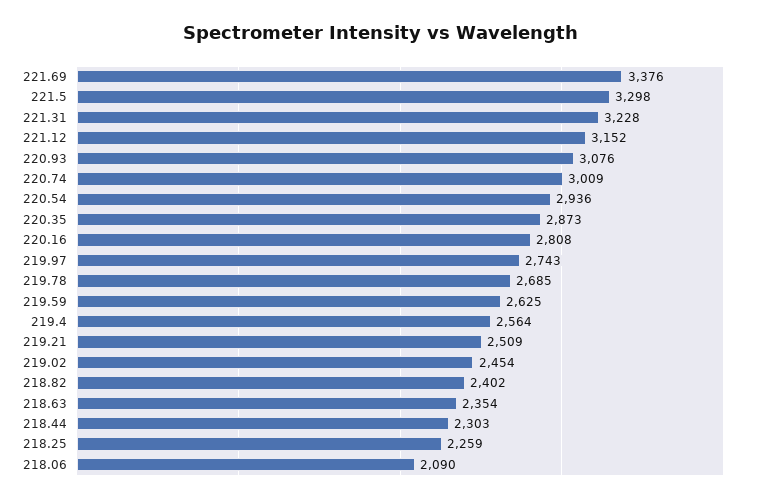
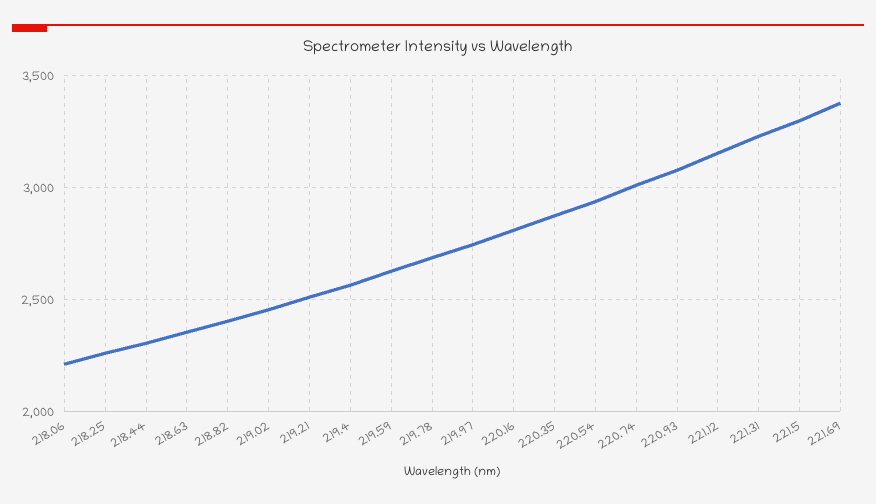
218.06: 2090 -> 2200

